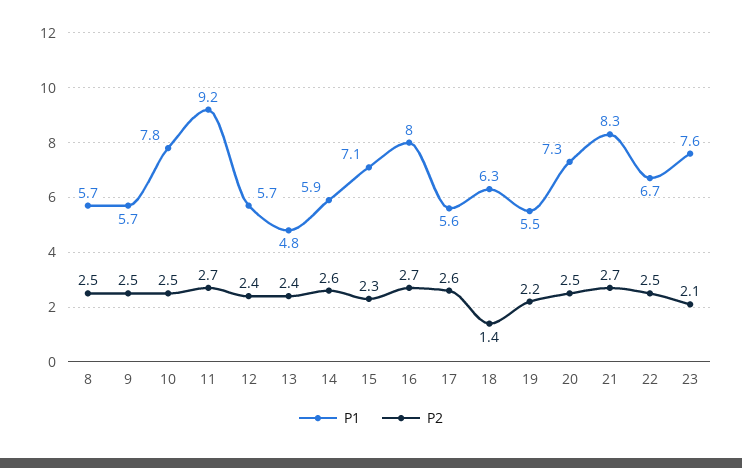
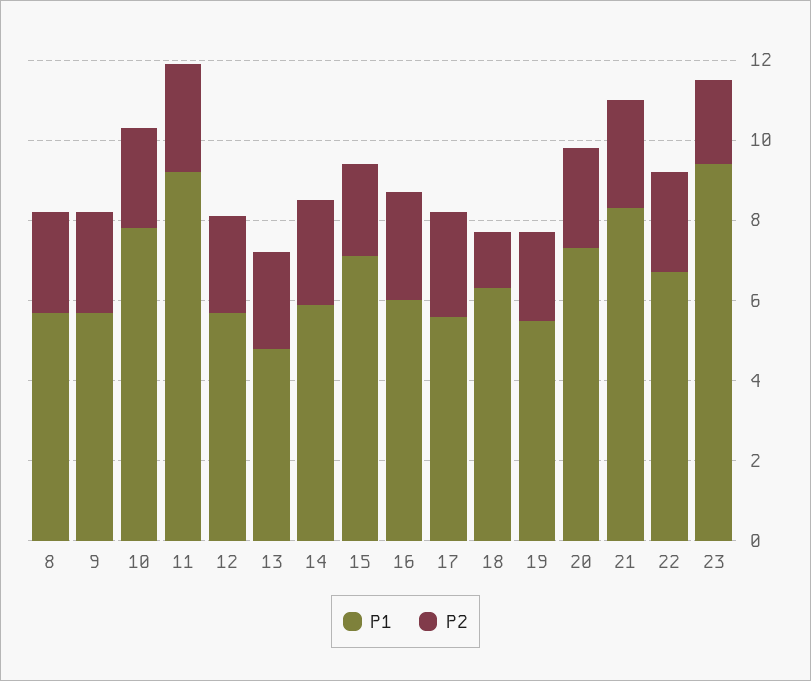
P1, 16: 8 -> 6
P1, 23: 7.6 -> 9.5

